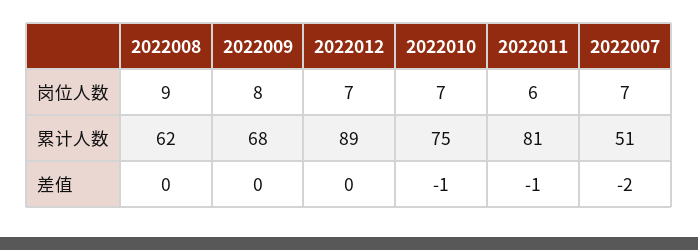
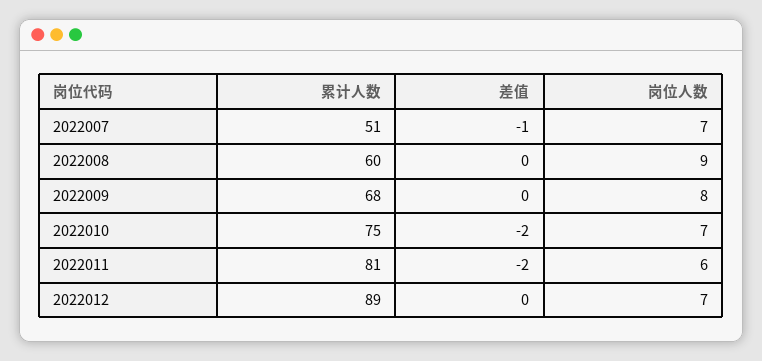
2022008, 累计人数: 62 -> 60
2022010, 差值: -1 -> -2
2022011, 差值: -1 -> -2
2022007, 差值: -2 -> -1

